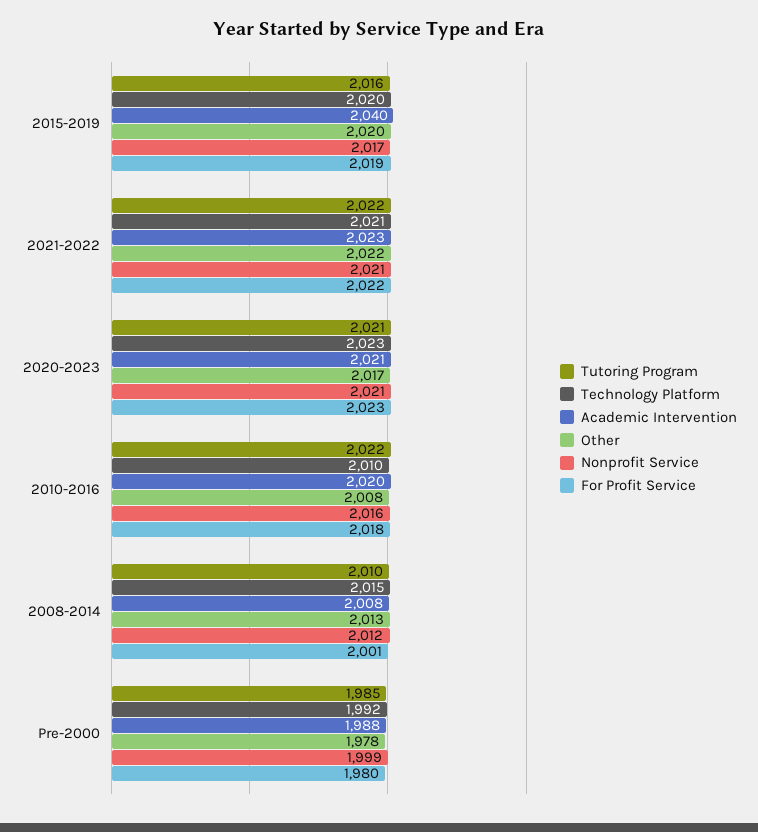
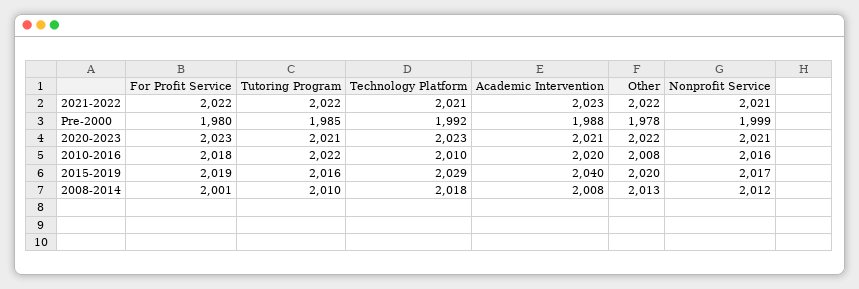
Technology Platform, 2015-2019: 2020 -> 2029
Other, 2020-2023: 2017 -> 2022
Technology Platform, 2008-2014: 2015 -> 2018

